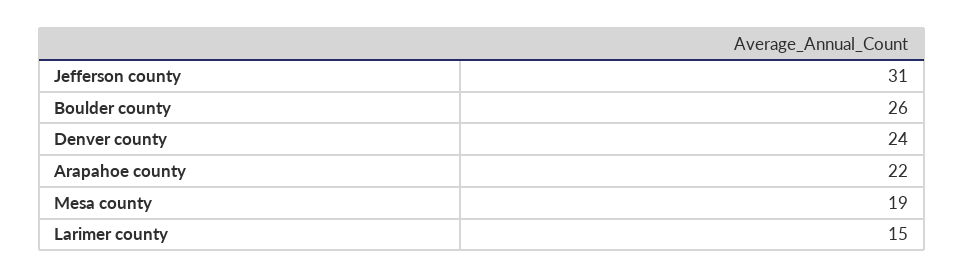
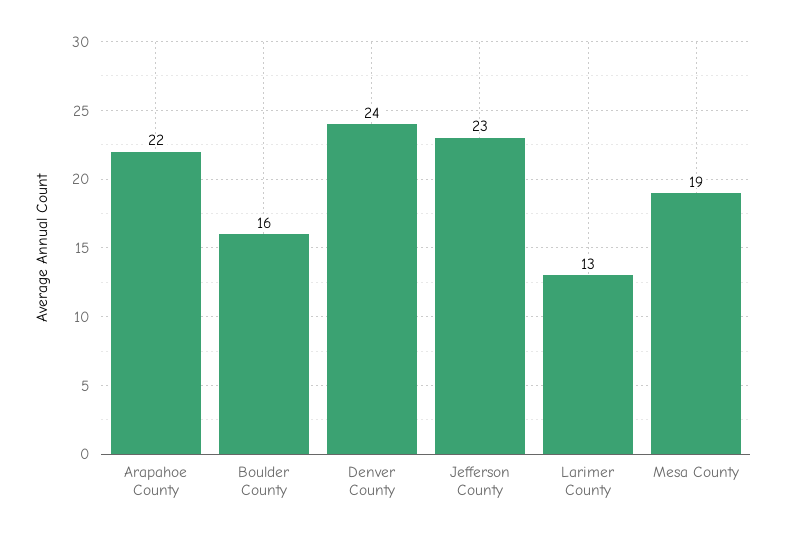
Jefferson county: 31 -> 23
Boulder county: 26 -> 16
Larimer county: 15 -> 13

